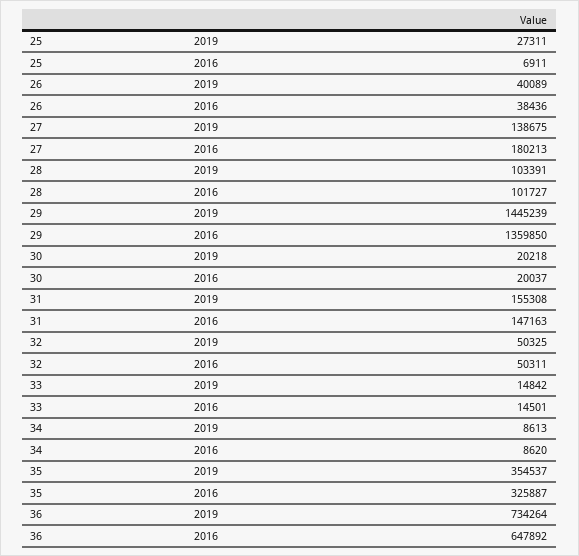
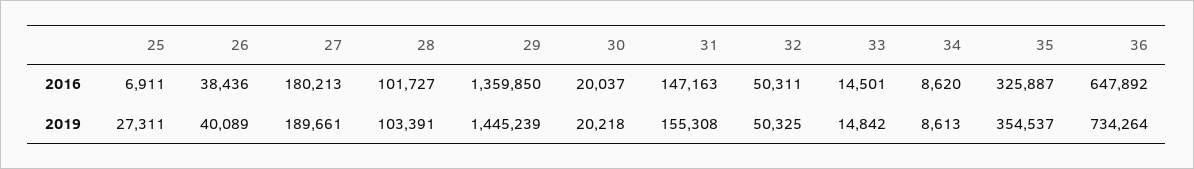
27, 2019: 138675 -> 189661

